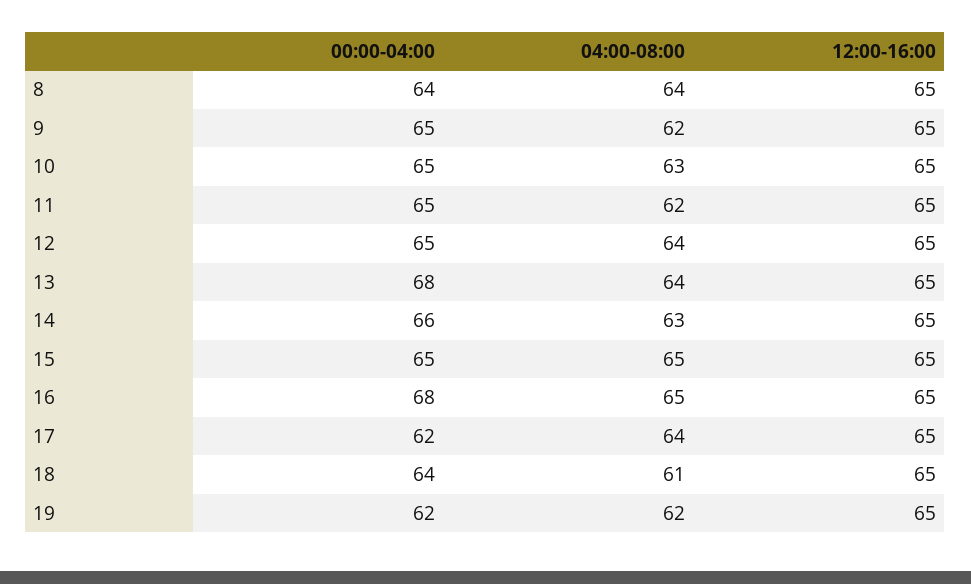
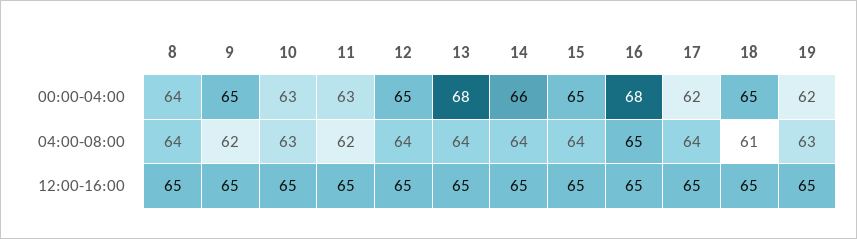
00:00-04:00, 10: 65 -> 63
00:00-04:00, 11: 65 -> 63
04:00-08:00, 14: 63 -> 64
04:00-08:00, 15: 65 -> 64
00:00-04:00, 18: 64 -> 65
04:00-08:00, 19: 62 -> 63

